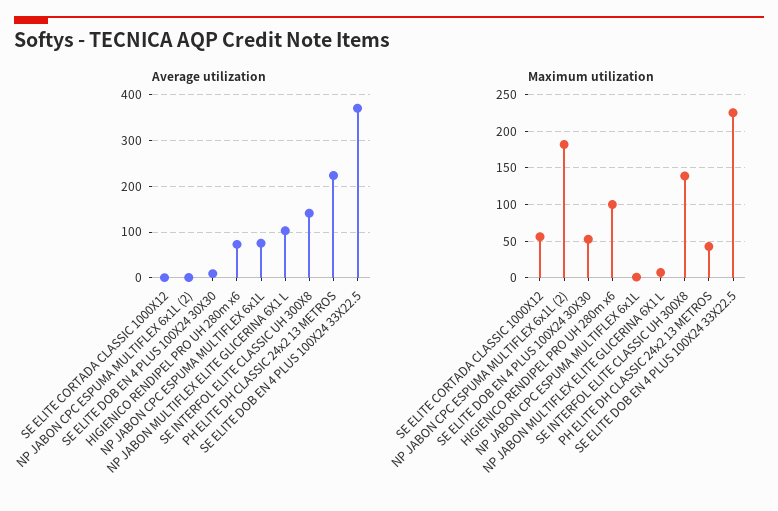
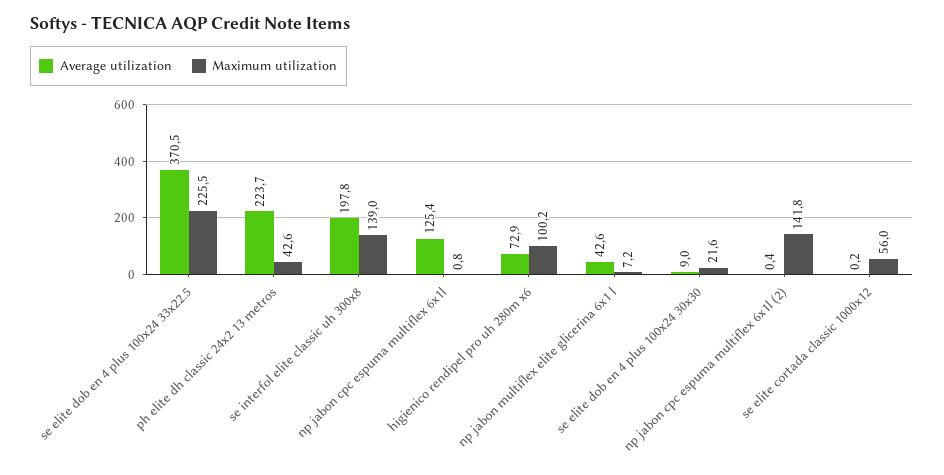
Average utilization, NP JABON CPC ESPUMA MULTIFLEX 6x1L: 80 -> 125.4
Average utilization, NP JABON MULTIFLEX ELITE GLICERINA 6X1 L: 100 -> 42.6
Average utilization, SE INTERFOL ELITE CLASSIC UH 300X8: 140 -> 197.8
Maximum utilization, NP JABON CPC ESPUMA MULTIFLEX 6x1L (2): 180 -> 141.8
Maximum utilization, SE ELITE DOB EN 4 PLUS 100X24 30X30: 50 -> 21.6

